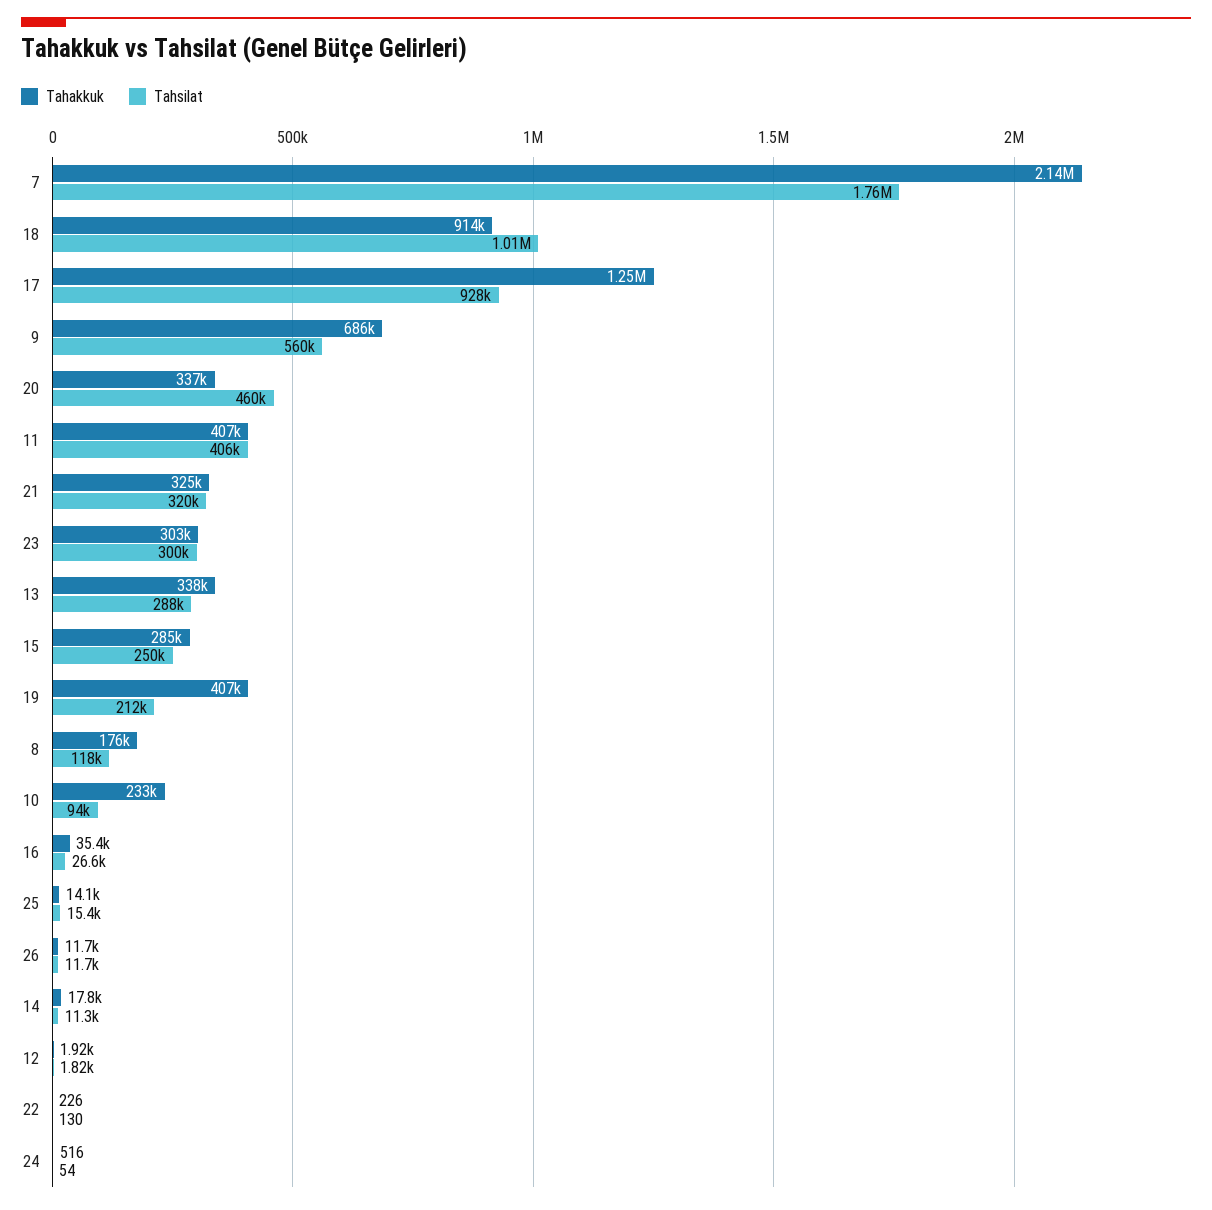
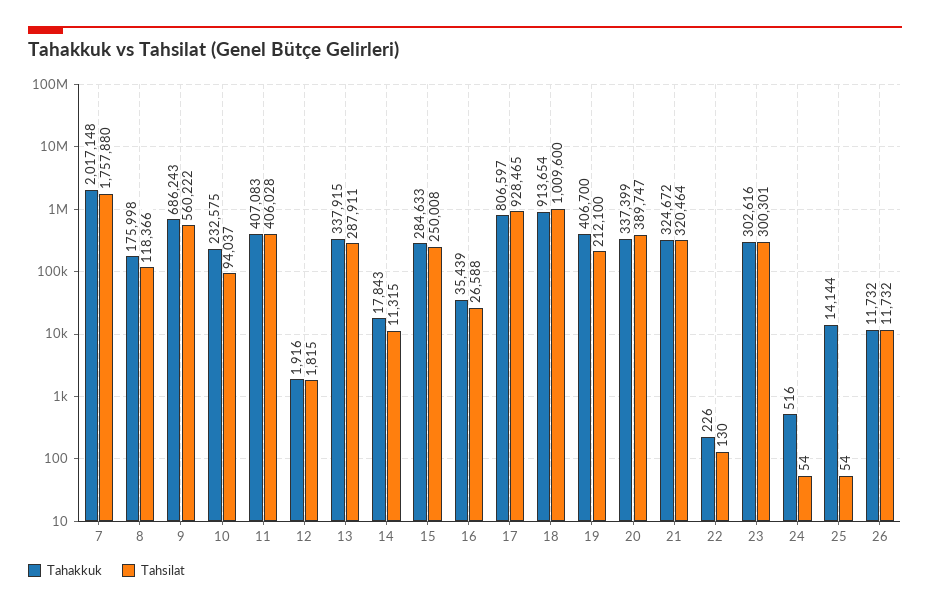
Tahakkuk, 7: 2140000 -> 2017148
Tahakkuk, 17: 1250000 -> 806597
Tahsilat, 20: 460000 -> 389747
Tahsilat, 25: 15400 -> 54

